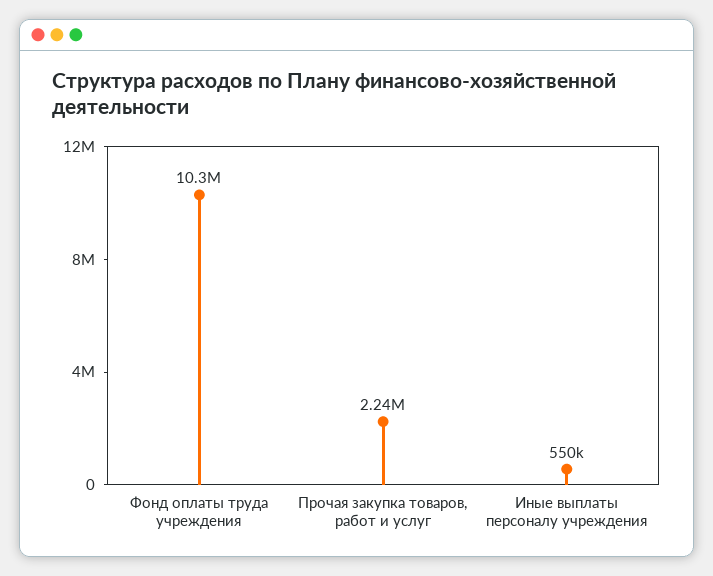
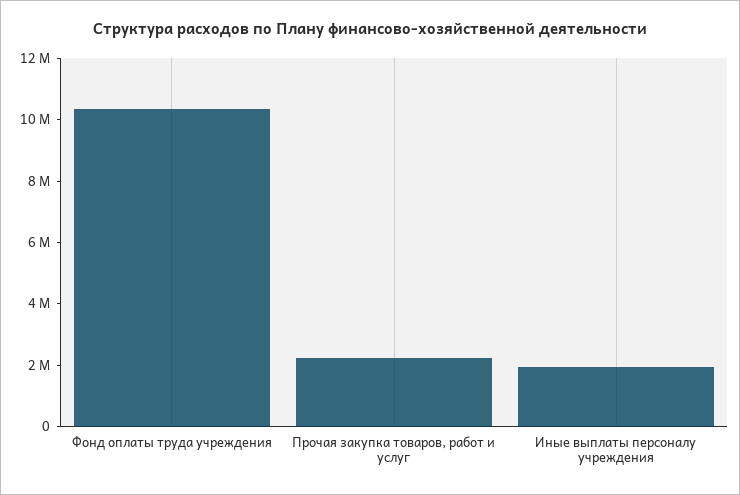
Иные выплаты персоналу учреждения: 550000 -> 2000000

